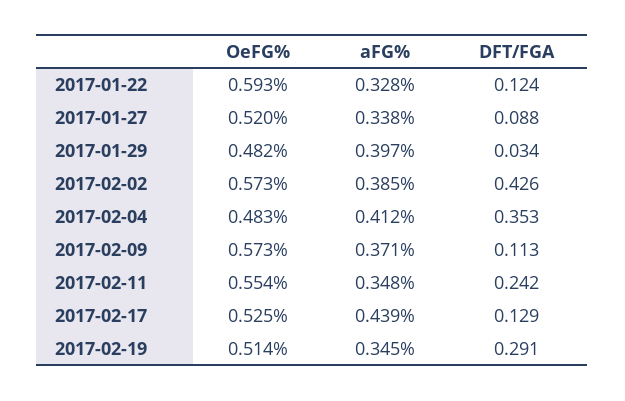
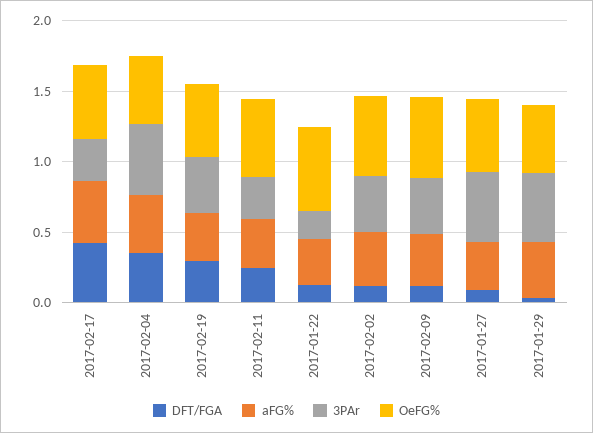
DFT/FGA, 2017-02-02: 0.426 -> 0.1
DFT/FGA, 2017-02-17: 0.129 -> 0.4
3PAr, 2017-02-17: none -> 0.3
3PAr, 2017-02-04: none -> 0.5
3PAr, 2017-02-19: none -> 0.4
3PAr, 2017-02-11: none -> 0.3
3PAr, 2017-01-22: none -> 0.2
3PAr, 2017-02-02: none -> 0.4
3PAr, 2017-02-09: none -> 0.4
3PAr, 2017-01-27: none -> 0.5
3PAr, 2017-01-29: none -> 0.5

